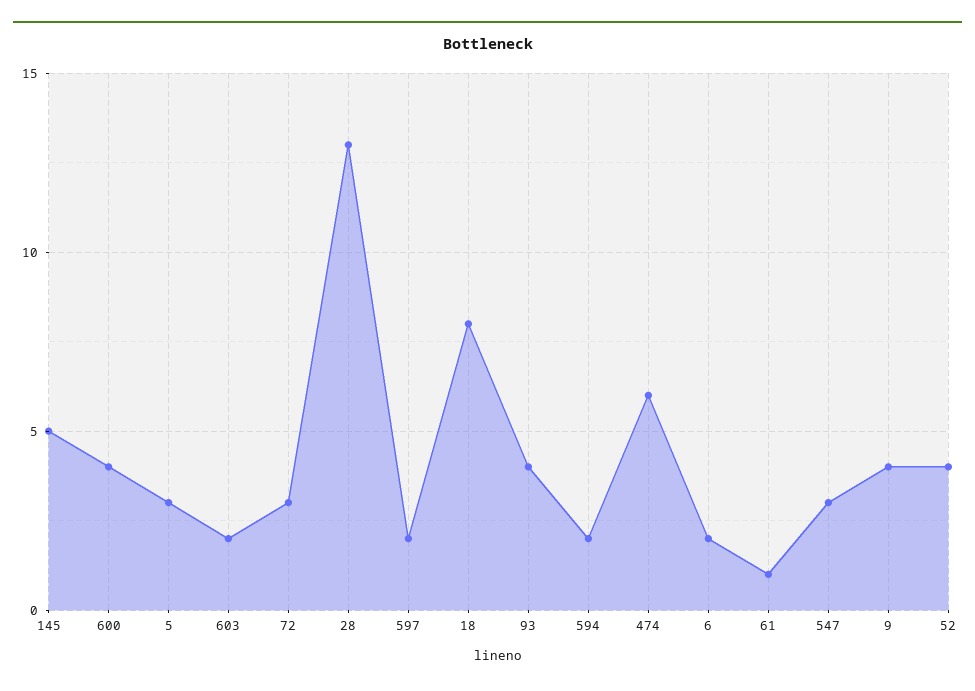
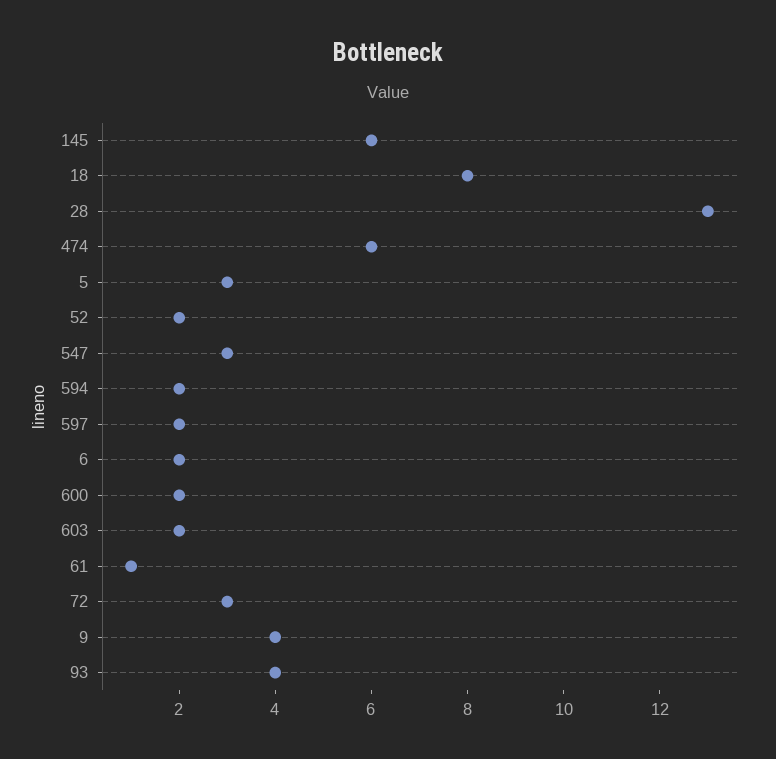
145: 5 -> 6
600: 4 -> 2
52: 4 -> 2

